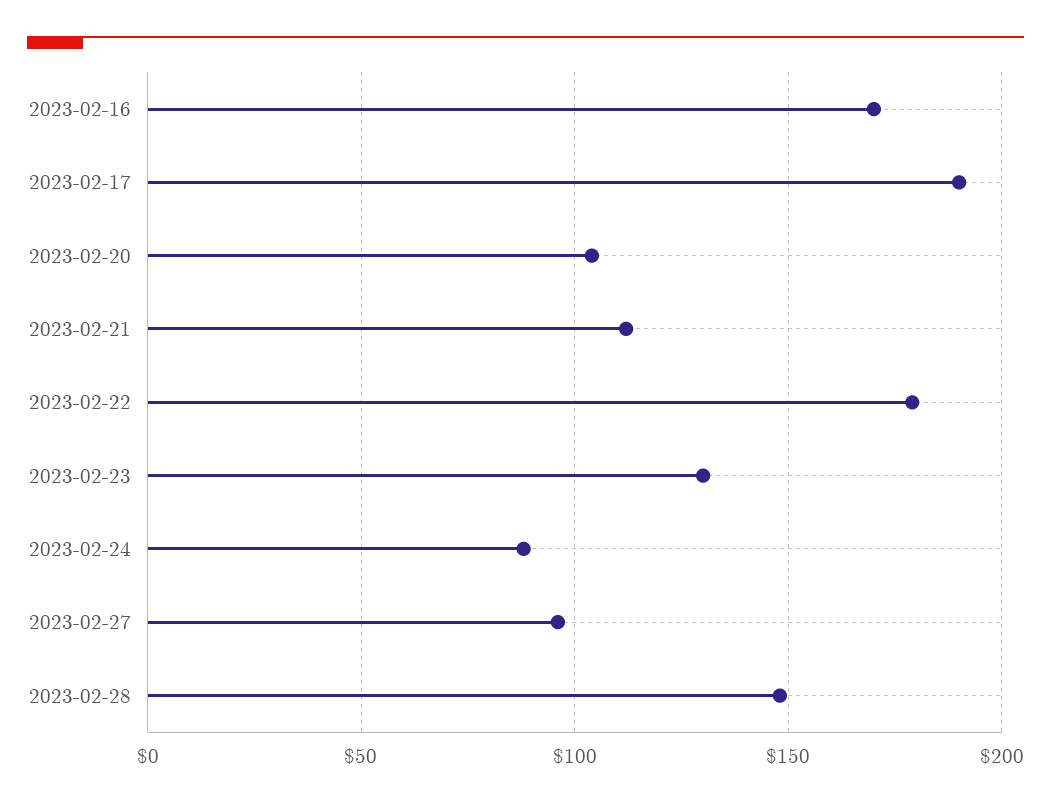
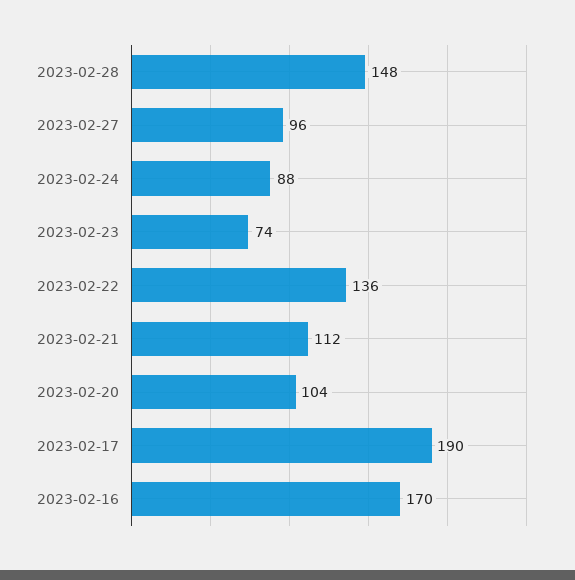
2023-02-22: 180 -> 136
2023-02-23: 130 -> 74

